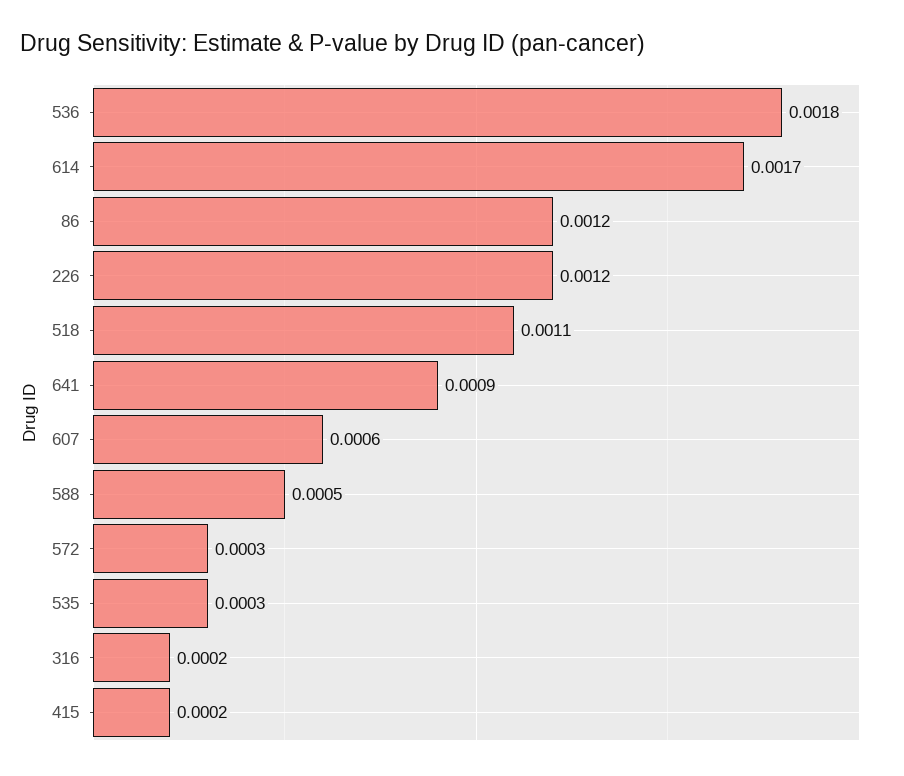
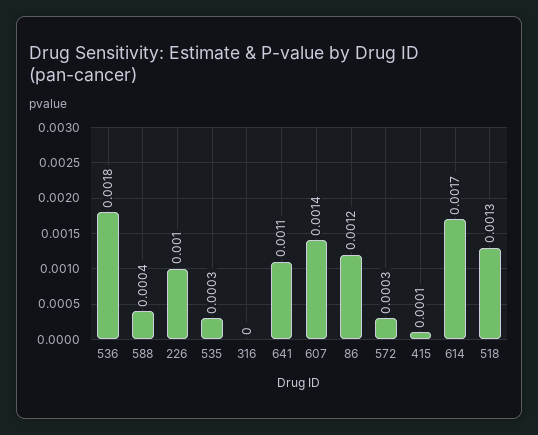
226: 0.0012 -> 0.001
518: 0.0011 -> 0.0013
641: 0.0009 -> 0.0011
607: 0.0006 -> 0.0014
588: 0.0005 -> 0.0004
316: 0.0002 -> 0
415: 0.0002 -> 0.0001

